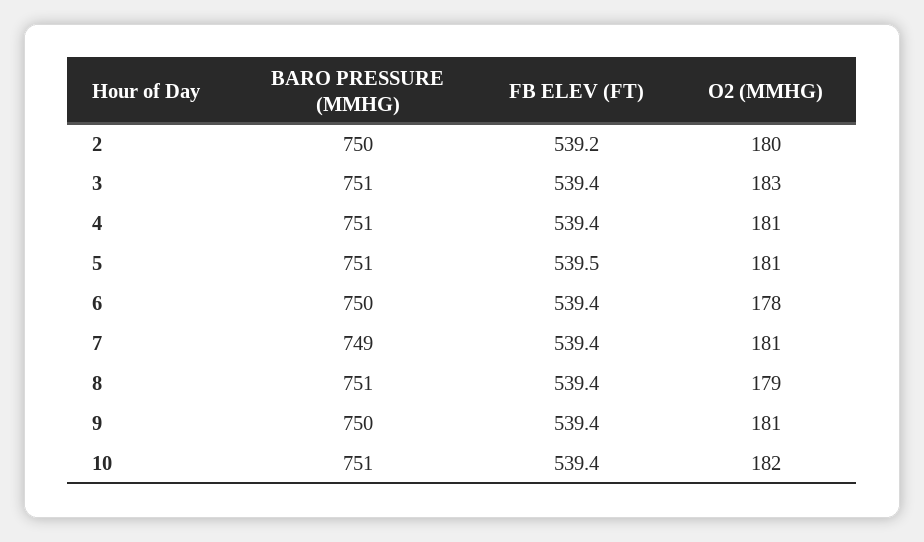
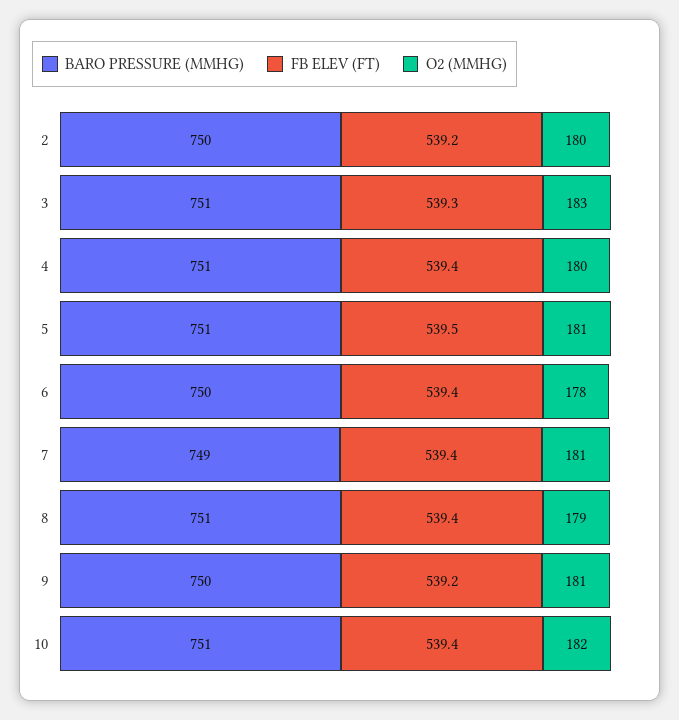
FB ELEV (FT), 3: 539.4 -> 539.3
O2 (MMHG), 4: 181 -> 180
FB ELEV (FT), 9: 539.4 -> 539.2

